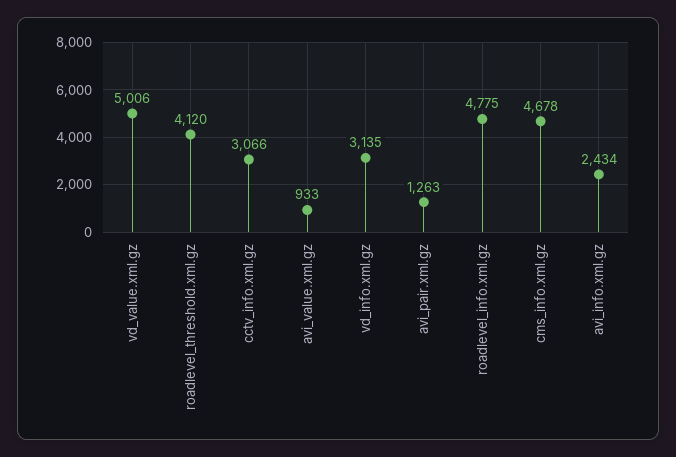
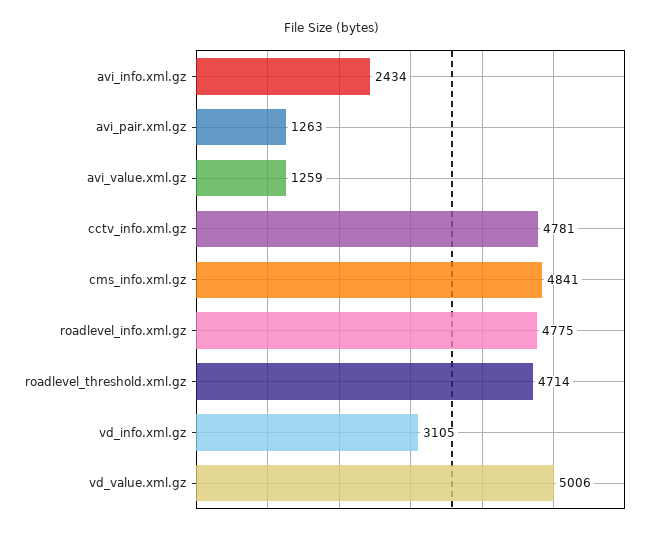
roadlevel_threshold.xml.gz: 4120 -> 4714
cctv_info.xml.gz: 3066 -> 4781
avi_value.xml.gz: 933 -> 1259
vd_info.xml.gz: 3135 -> 3105
cms_info.xml.gz: 4678 -> 4841

